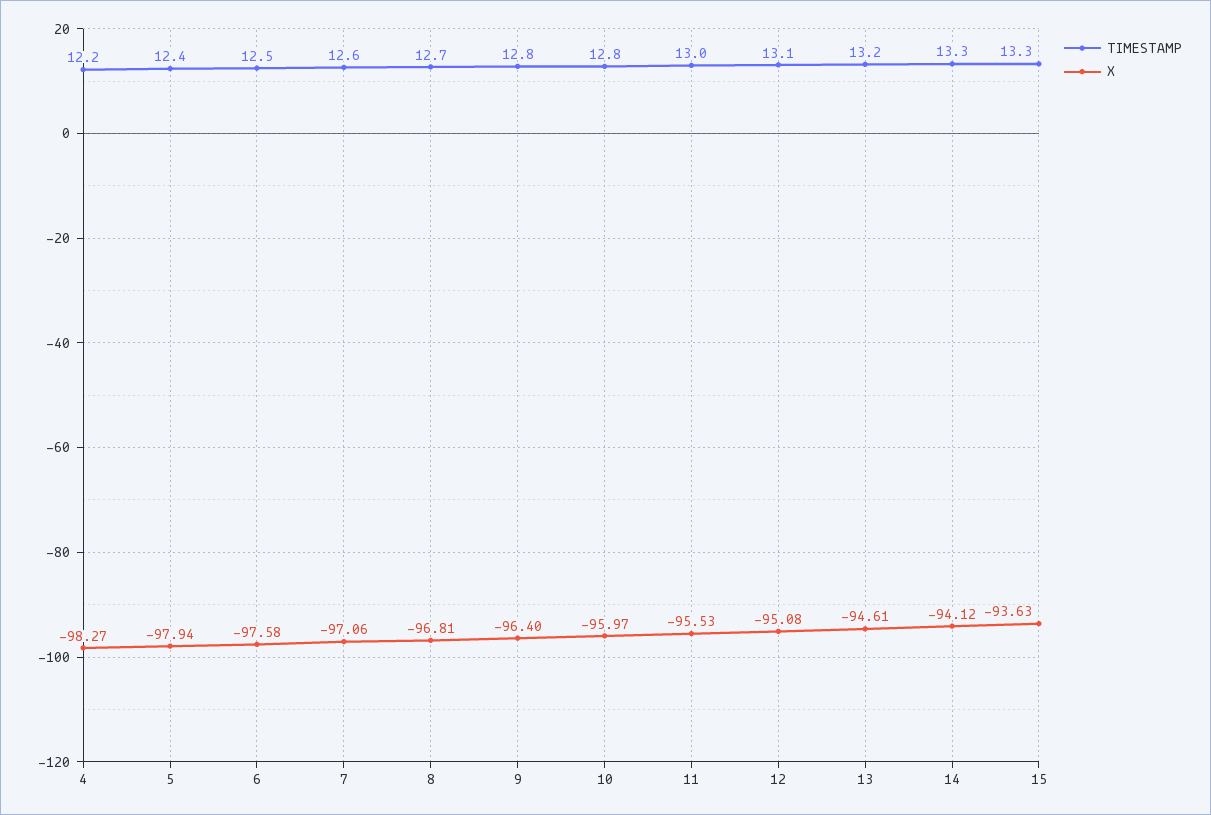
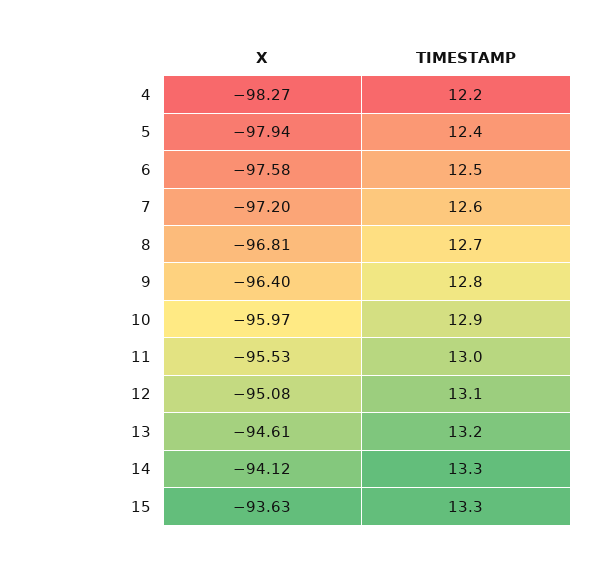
X, 7: -97.06 -> -97.2
TIMESTAMP, 10: 12.8 -> 12.9

